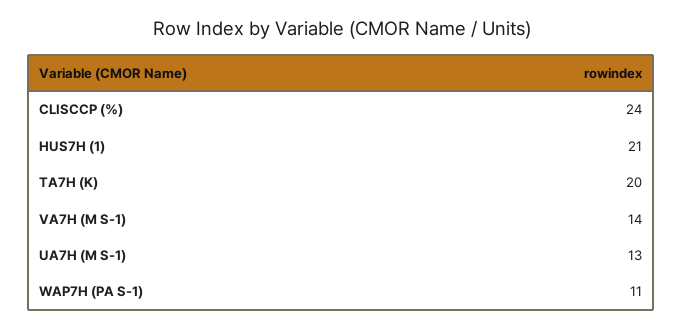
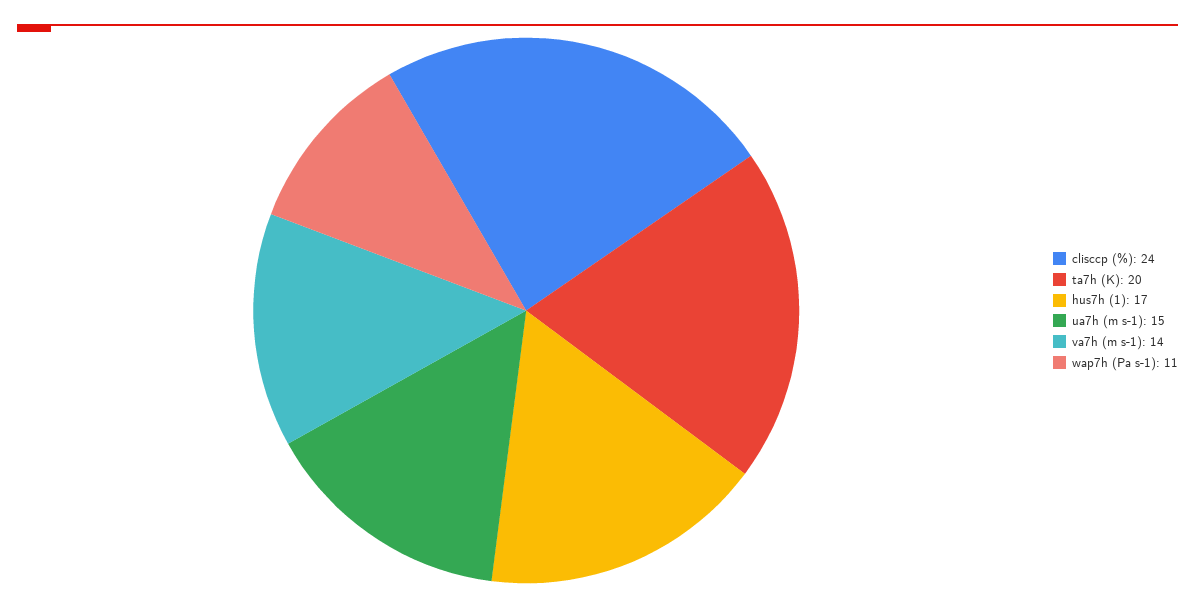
HUS7H (1): 21 -> 17
UA7H (M S-1): 13 -> 15

